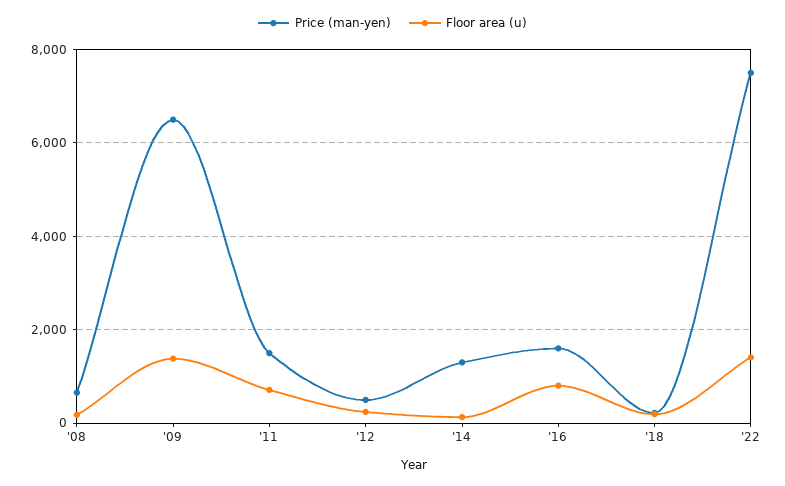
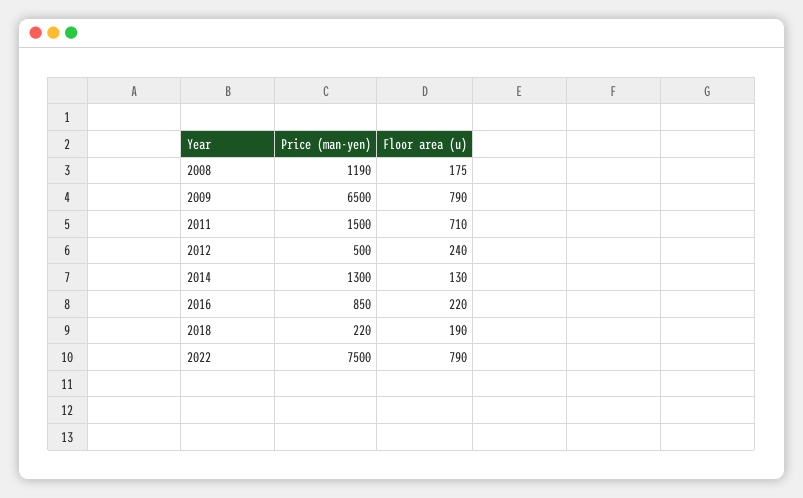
Price (man-yen), '08: 600 -> 1190
Floor area (u), '09: 1400 -> 790
Price (man-yen), '16: 1600 -> 850
Floor area (u), '16: 800 -> 220
Floor area (u), '22: 1400 -> 790

